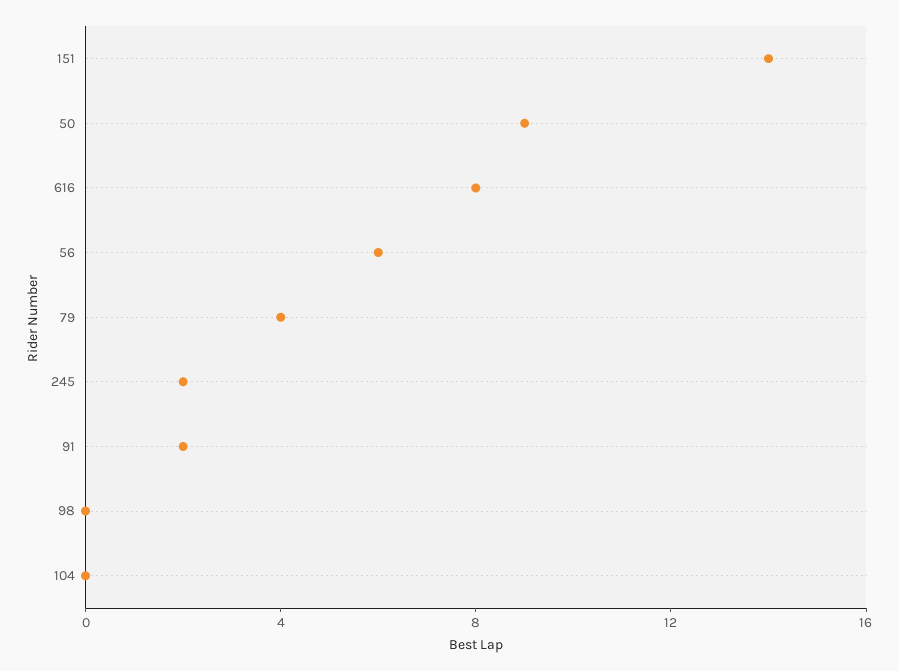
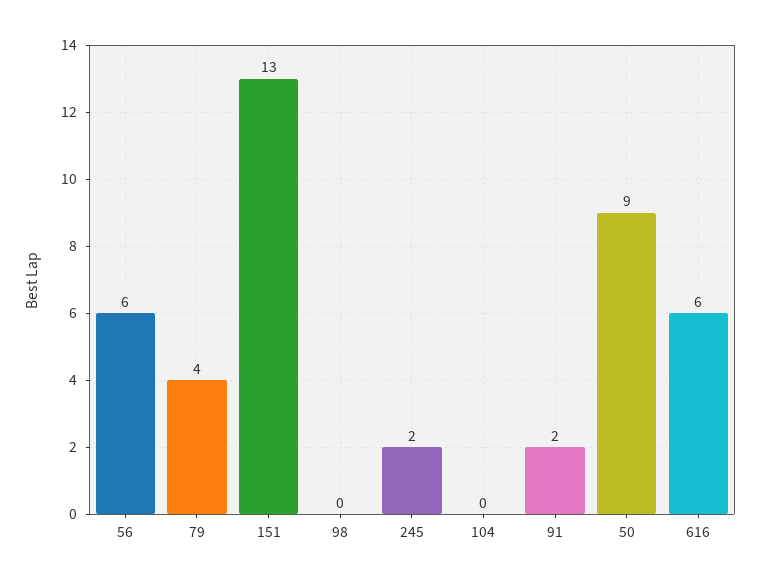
151: 14 -> 13
616: 8 -> 6

